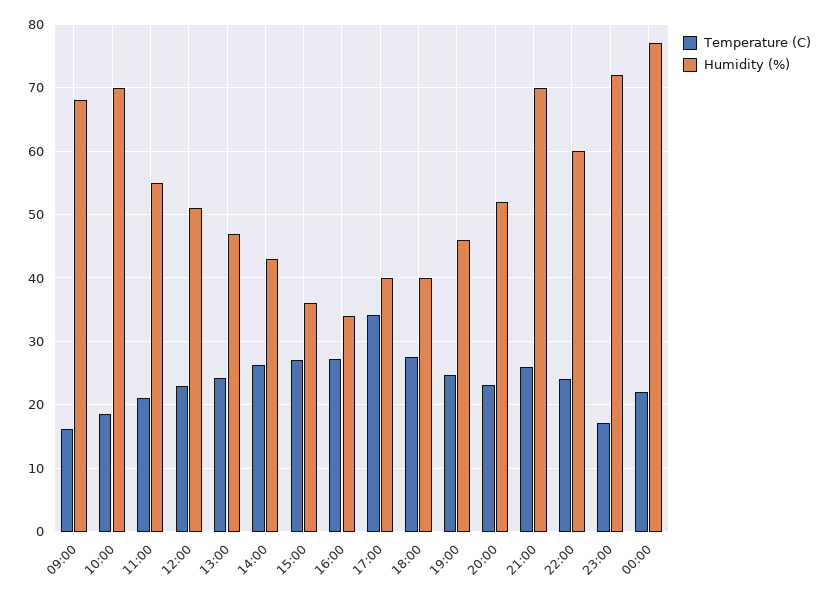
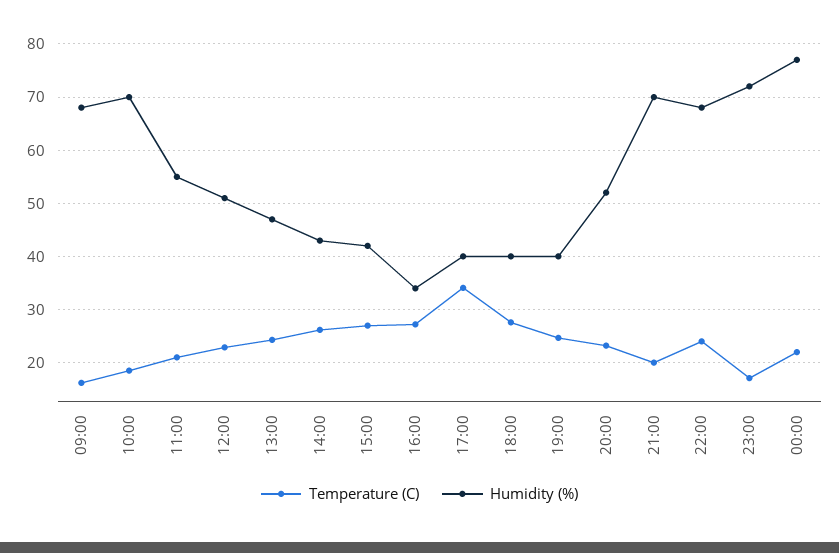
Humidity (%), 15:00: 36 -> 42
Humidity (%), 19:00: 46 -> 40
Temperature (C), 21:00: 26 -> 20
Humidity (%), 22:00: 60 -> 68

